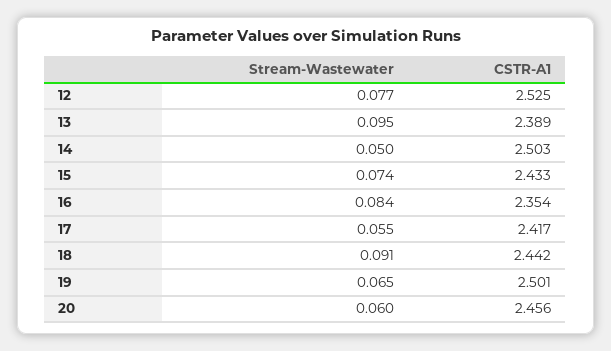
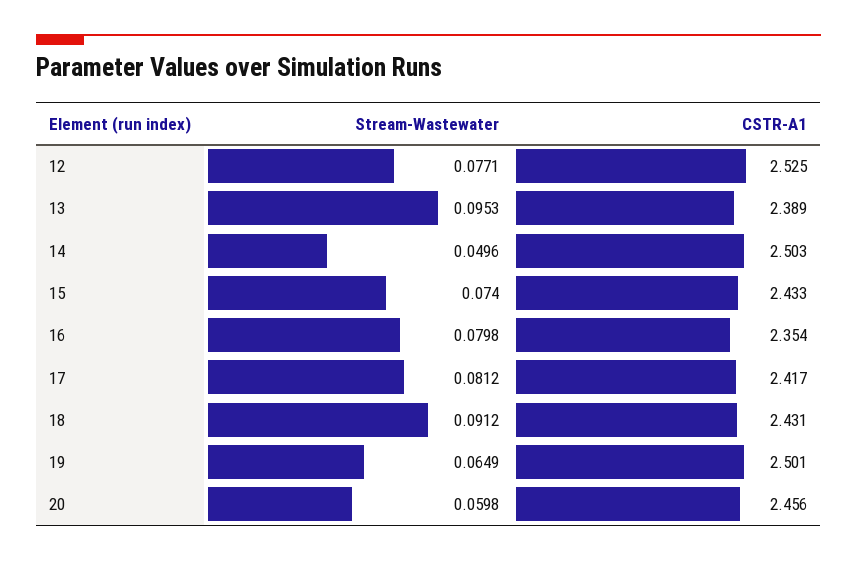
Stream-Wastewater, 16: 0.084 -> 0.0798
Stream-Wastewater, 17: 0.055 -> 0.0812
CSTR-A1, 18: 2.442 -> 2.431

